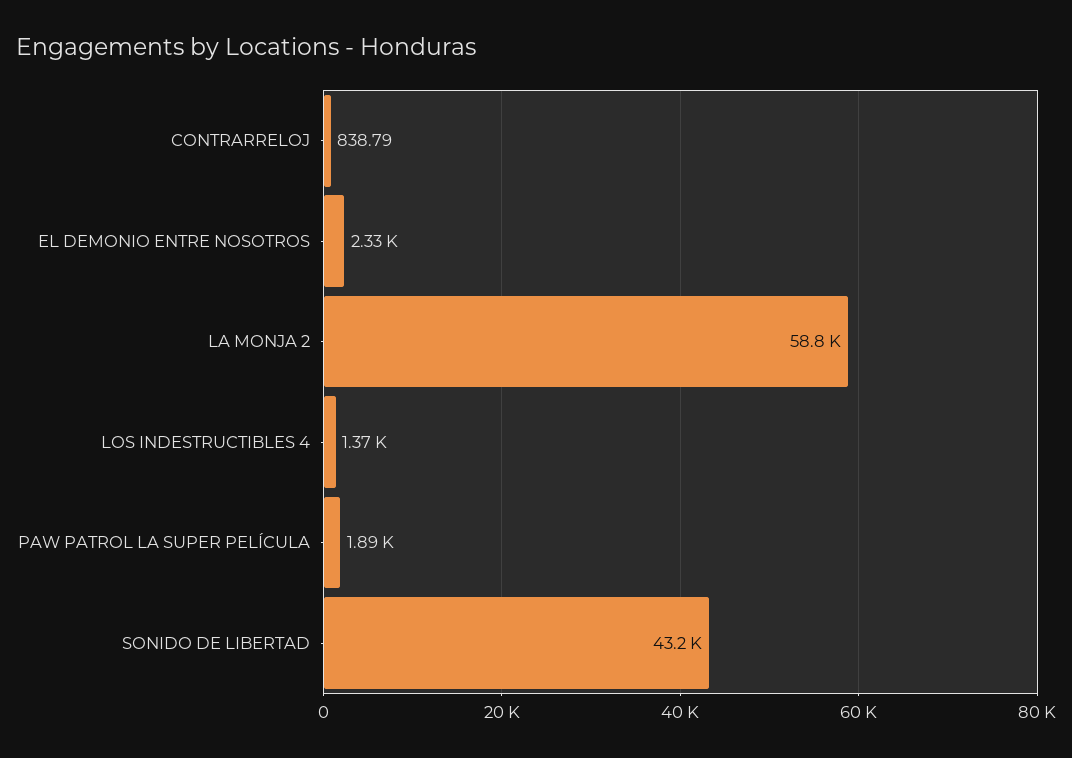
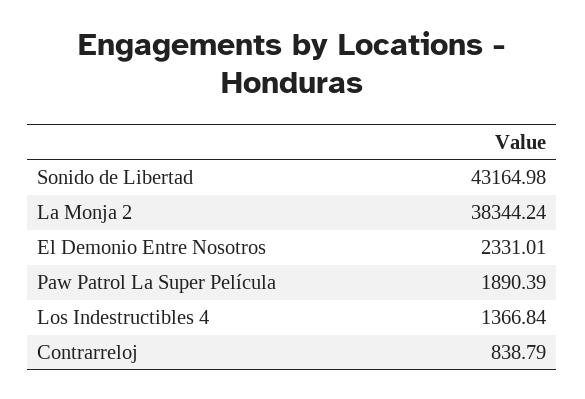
LA MONJA 2: 58800 -> 38344.24

